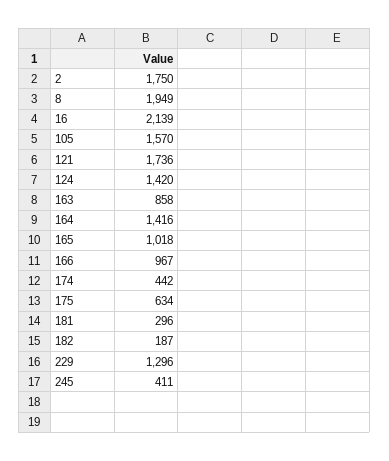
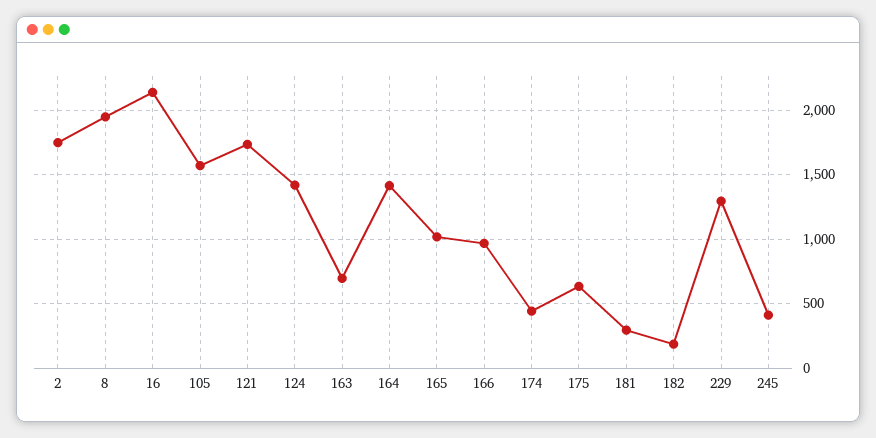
163: 858 -> 700

